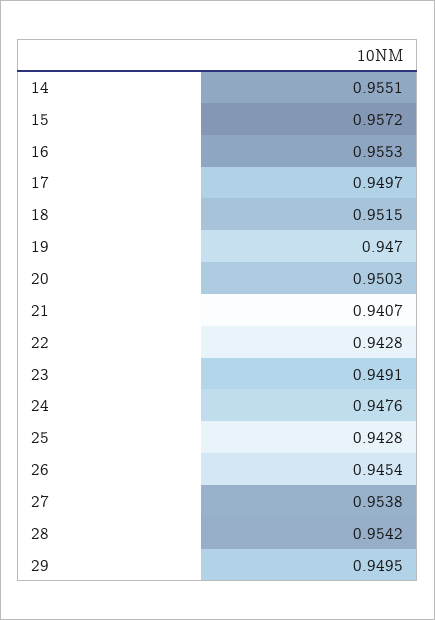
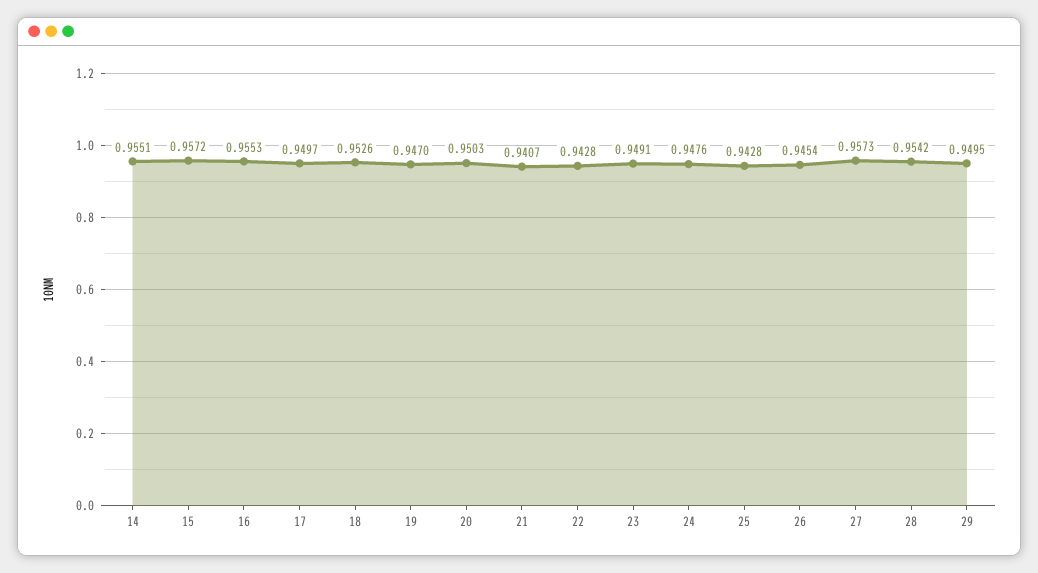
18: 0.9515 -> 0.9526
27: 0.9538 -> 0.9573

